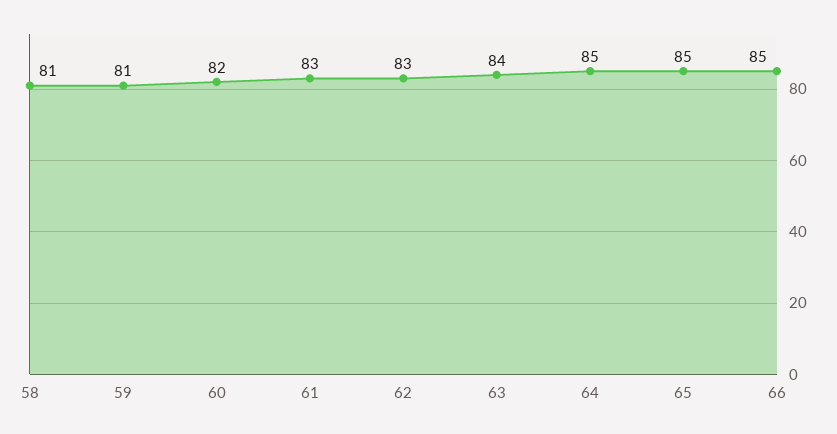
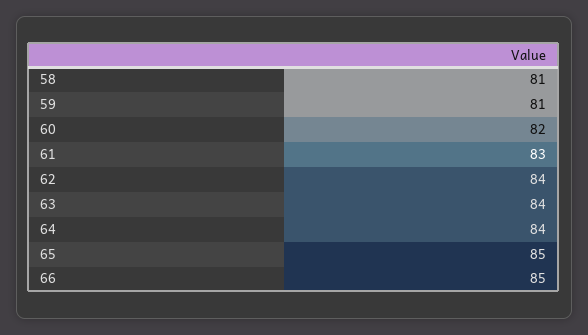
62: 83 -> 84
64: 85 -> 84

